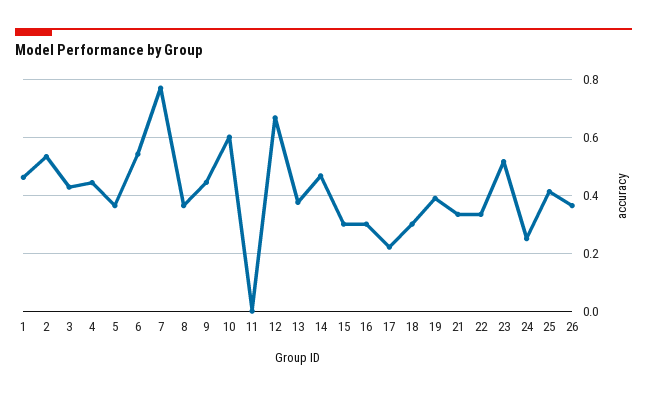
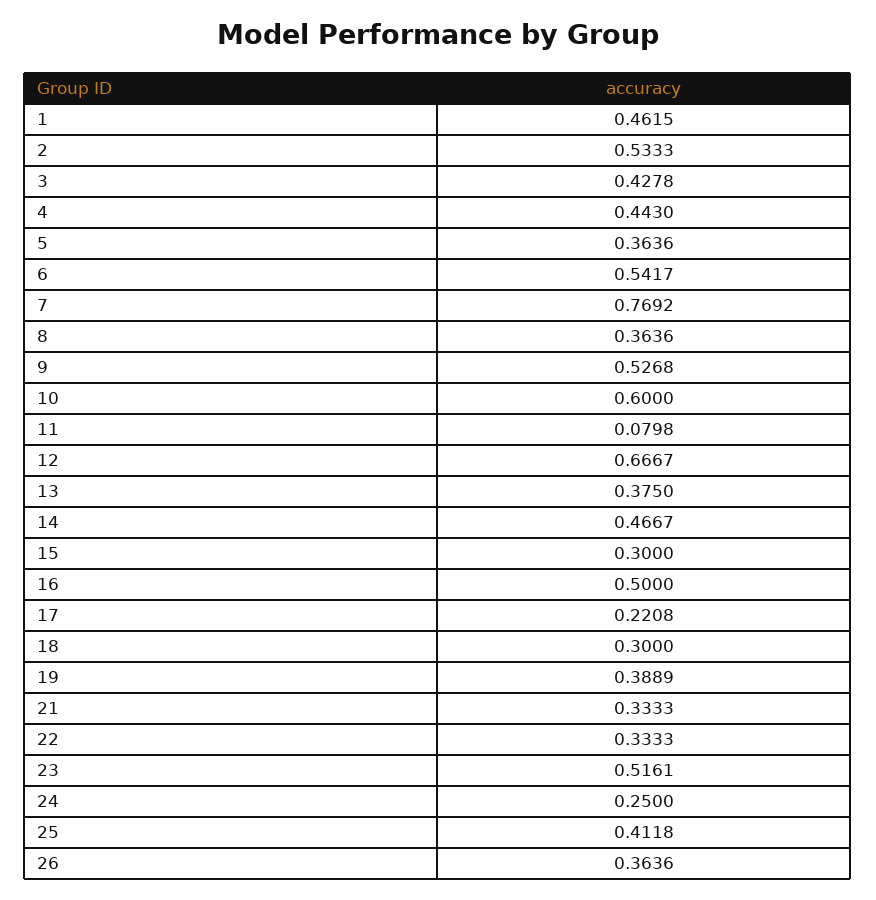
9: 0.45 -> 0.5268
11: 0 -> 0.0798
16: 0.3 -> 0.5

